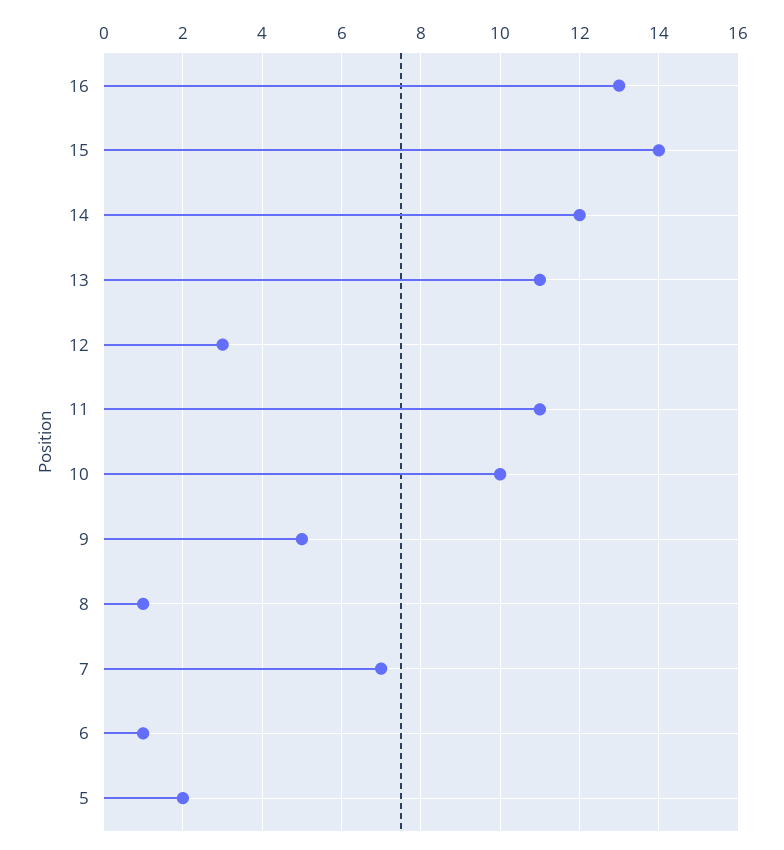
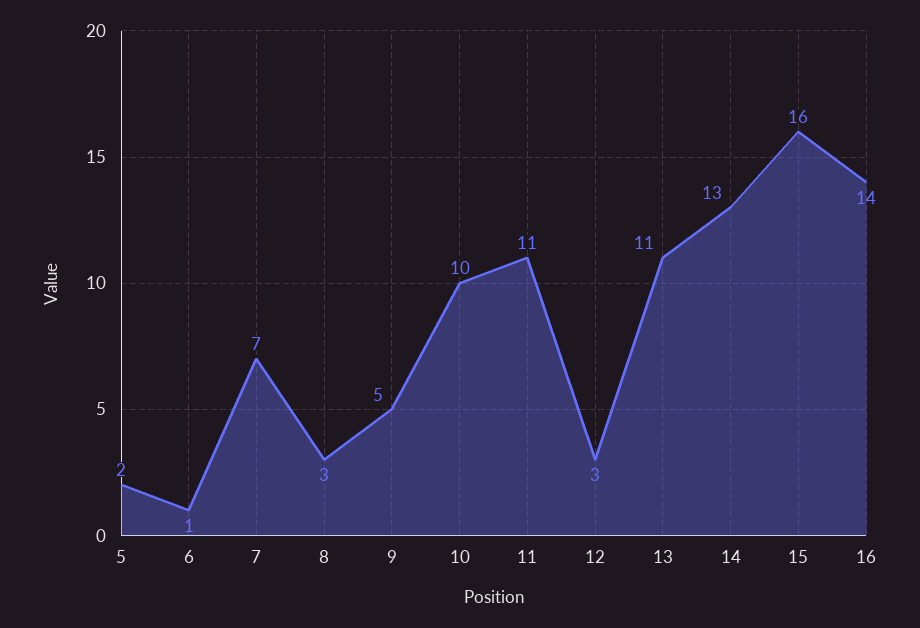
16: 13 -> 14
15: 14 -> 16
14: 12 -> 13
8: 1 -> 3

